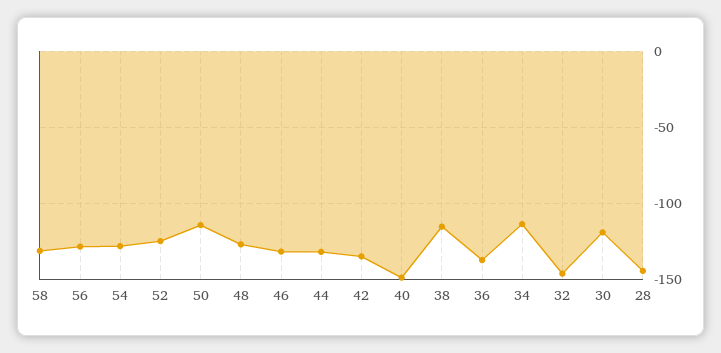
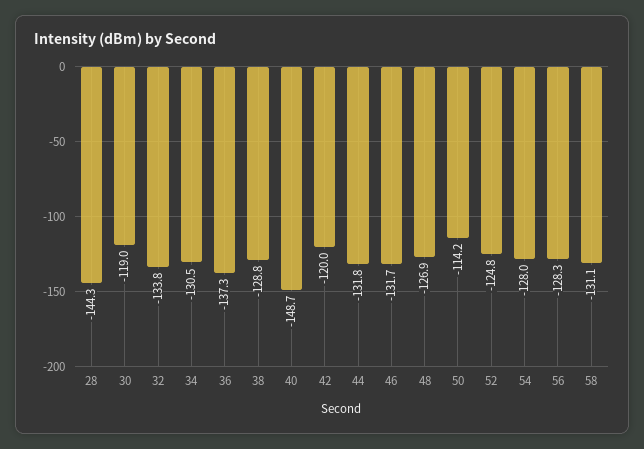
42: -135 -> -120
38: -115 -> -128.8
34: -115 -> -130.5
32: -145 -> -133.8

